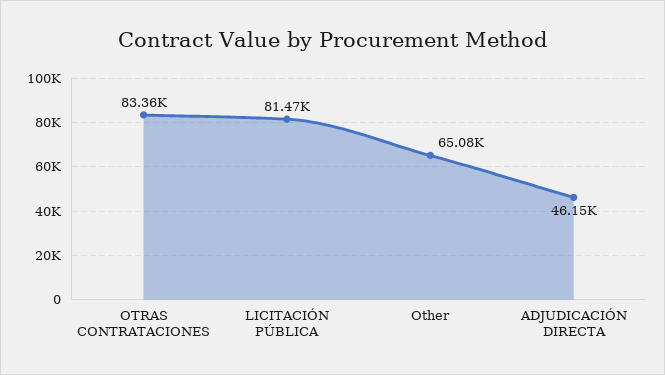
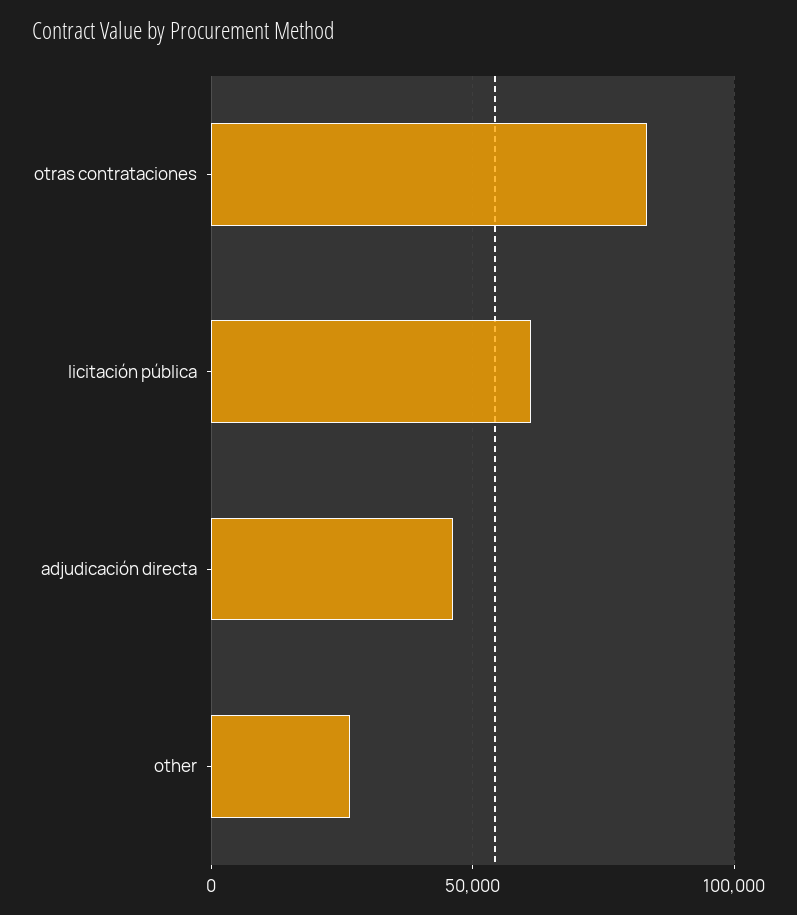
LICITACIÓN PÚBLICA: 81470 -> 60000
Other: 65080 -> 25000

